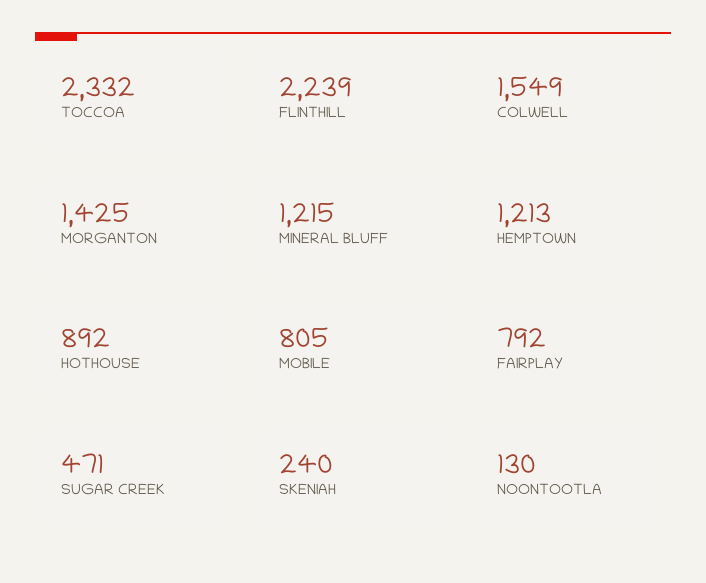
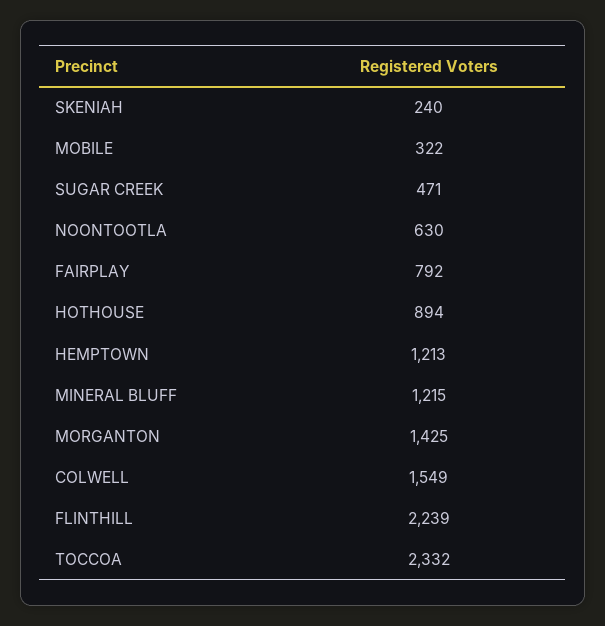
HOTHOUSE: 892 -> 894
MOBILE: 805 -> 322
NOONTOOTLA: 130 -> 630

